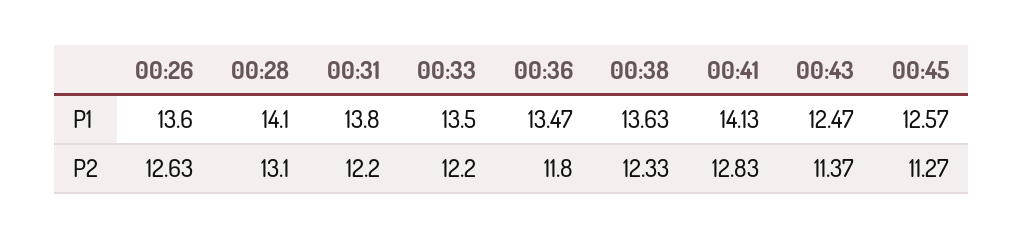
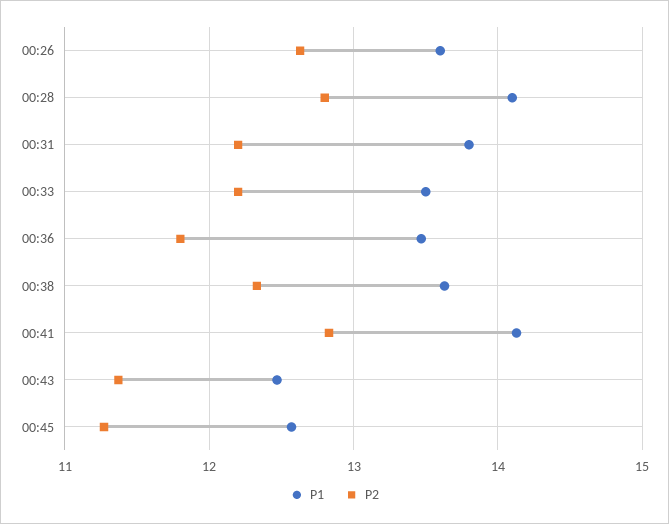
P2, 00:28: 13.1 -> 12.8

